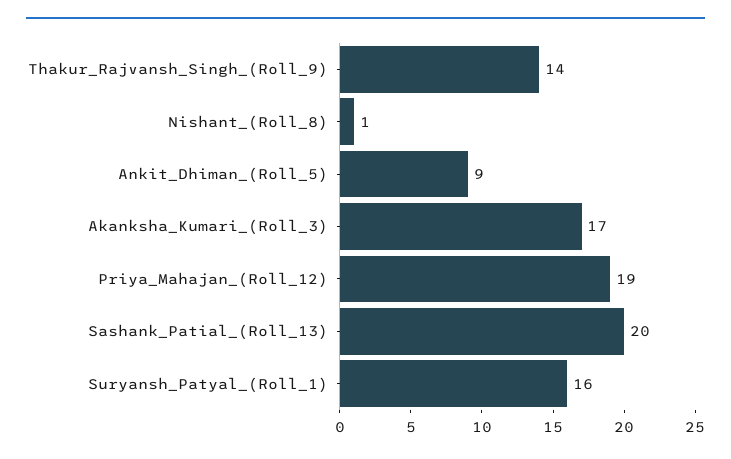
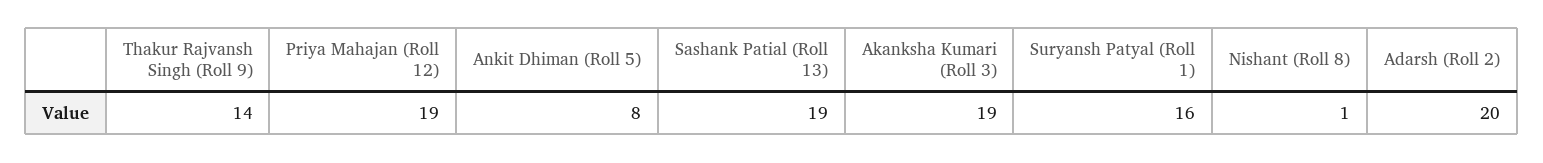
Ankit_Dhiman_(Roll_5): 9 -> 8
Akanksha_Kumari_(Roll_3): 17 -> 19
Sashank_Patial_(Roll_13): 20 -> 19
Adarsh (Roll 2): none -> 20

